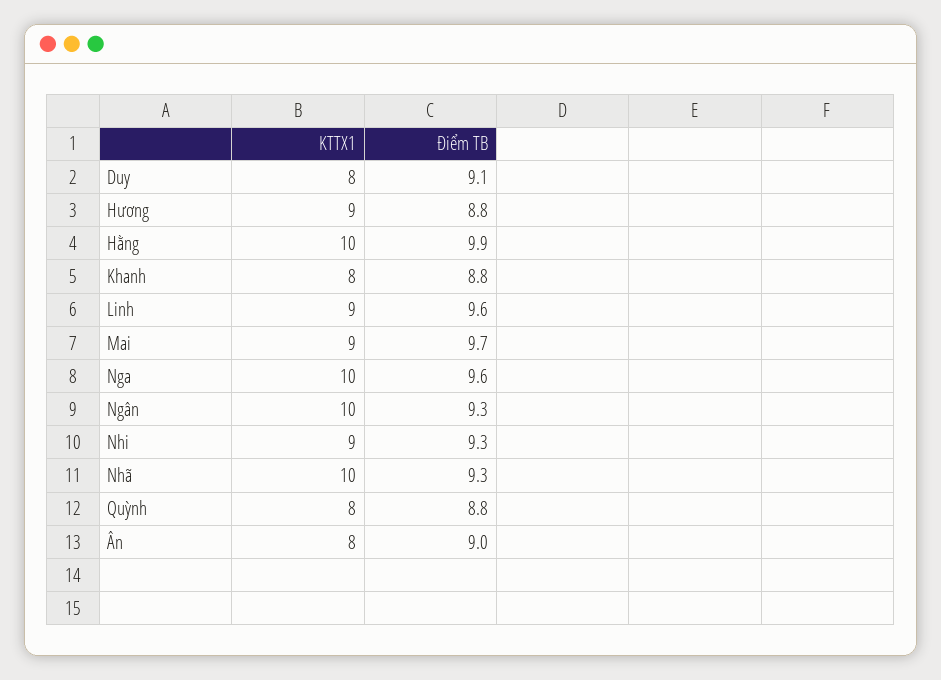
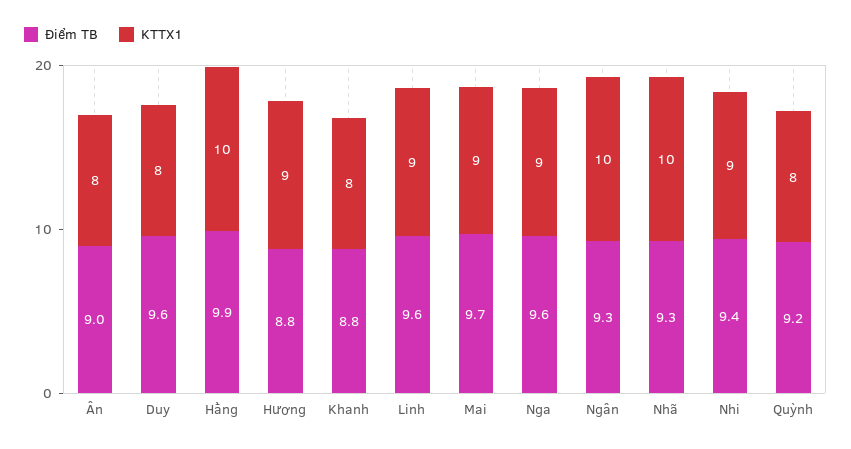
Điểm TB, Duy: 9.1 -> 9.6
KTTX1, Nga: 10 -> 9
Điểm TB, Nhi: 9.3 -> 9.4
Điểm TB, Quỳnh: 8.8 -> 9.2

